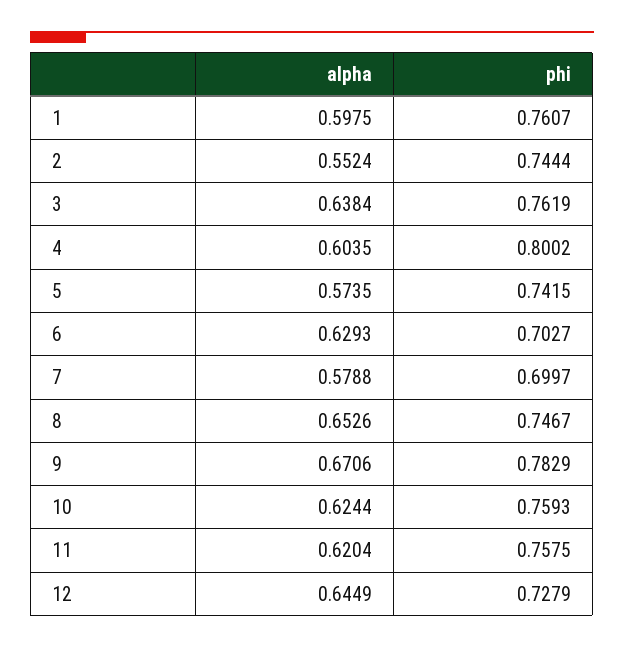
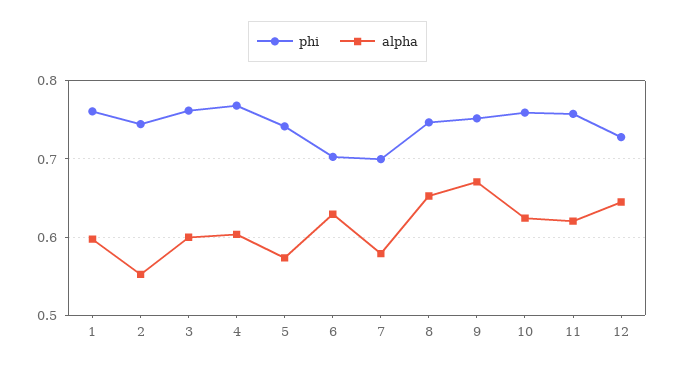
alpha, 3: 0.6384 -> 0.6
phi, 4: 0.8002 -> 0.77
phi, 9: 0.7829 -> 0.75

